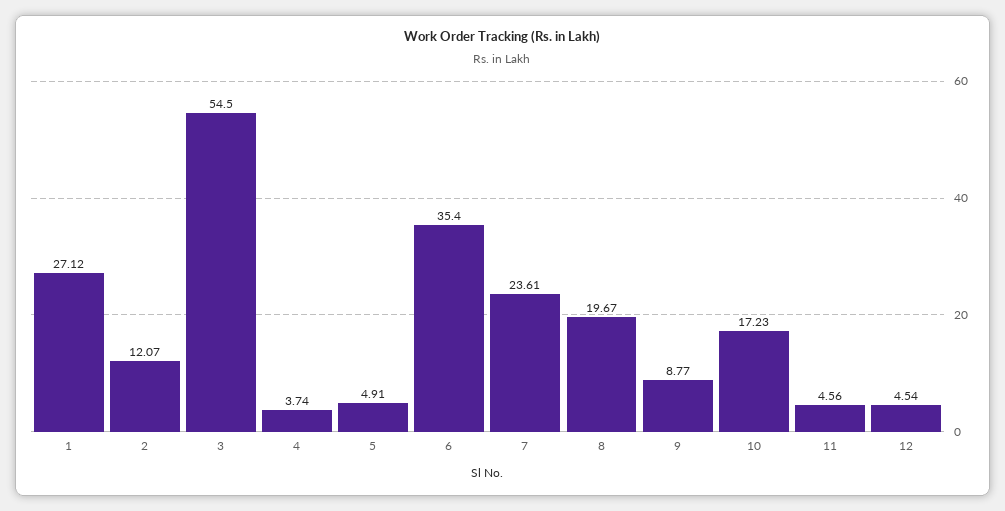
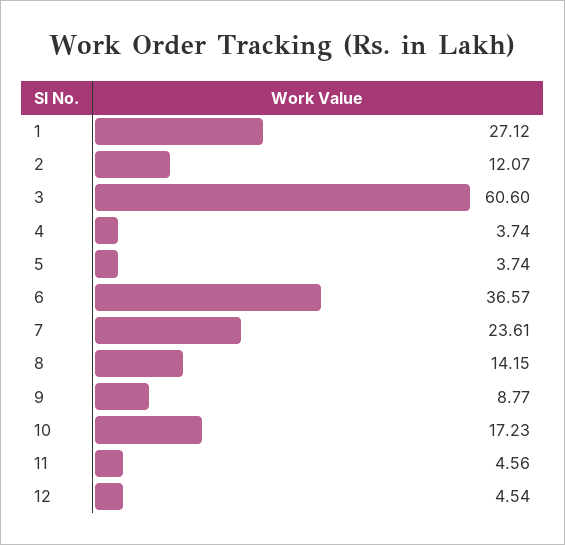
3: 54.5 -> 60.6
5: 4.91 -> 3.74
6: 35.4 -> 36.57
8: 19.67 -> 14.15

